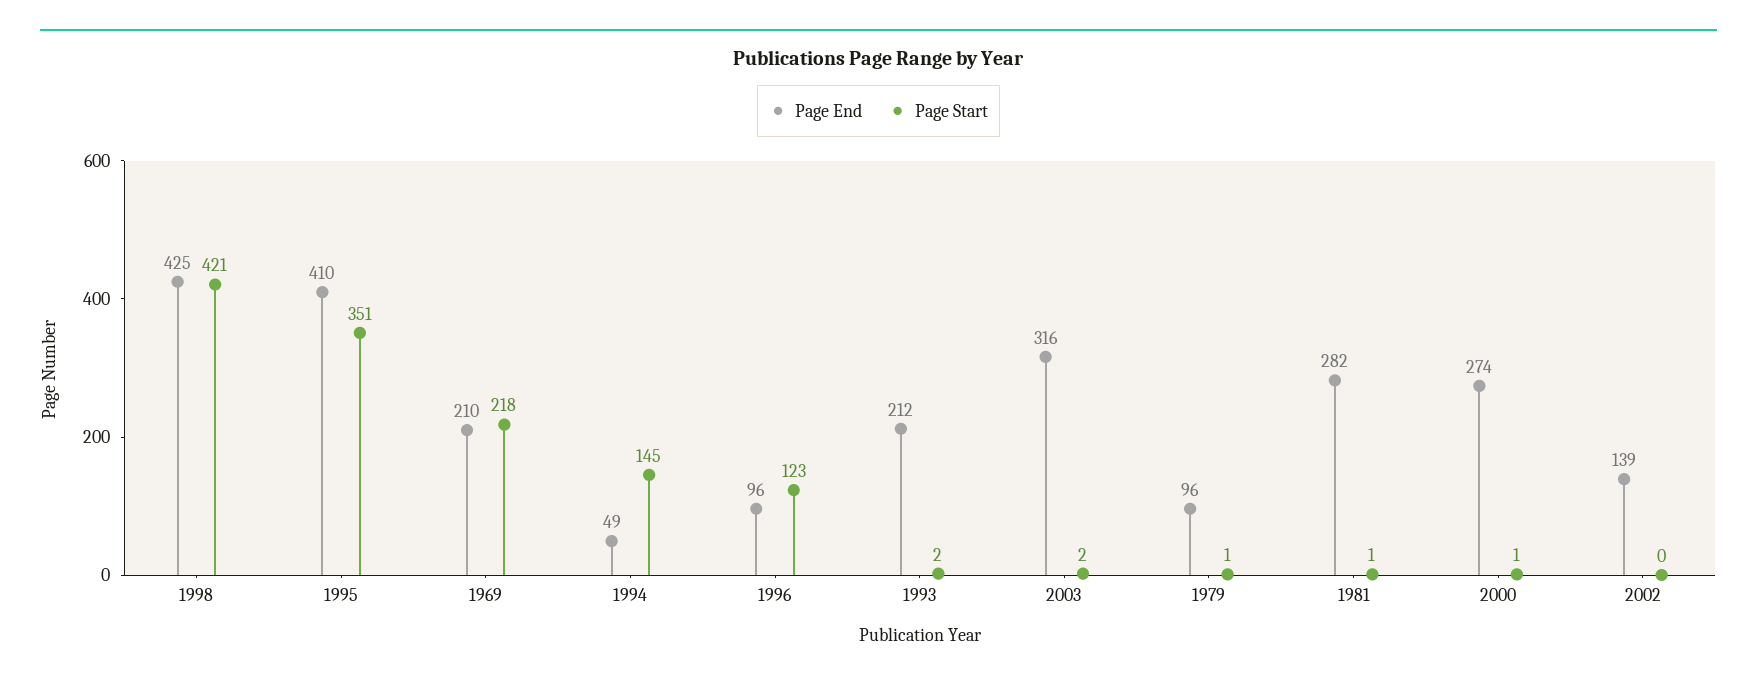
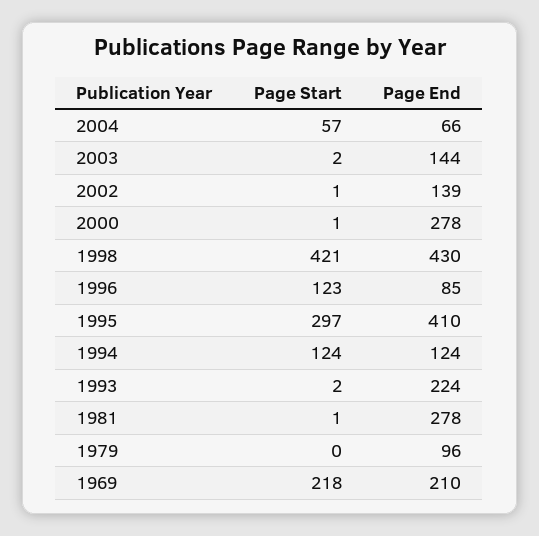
Page End, 1998: 425 -> 430
Page Start, 1995: 351 -> 297
Page End, 1994: 49 -> 124
Page Start, 1994: 145 -> 124
Page End, 1996: 96 -> 85
Page End, 1993: 212 -> 224
Page End, 2003: 316 -> 144
Page Start, 1979: 1 -> 0
Page End, 1981: 282 -> 278
Page End, 2000: 274 -> 278
Page Start, 2002: 0 -> 1
Page Start, 2004: none -> 57
Page End, 2004: none -> 66

